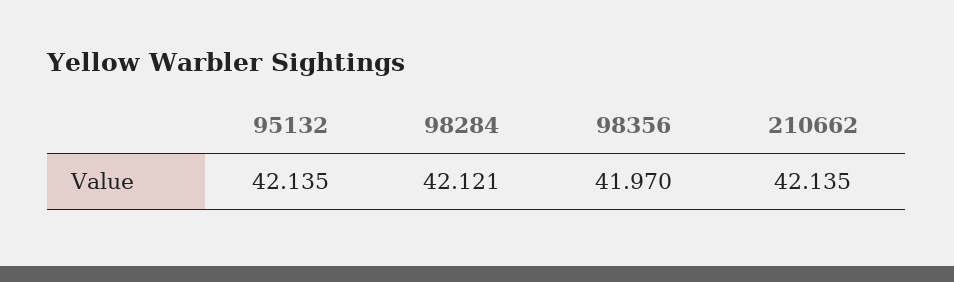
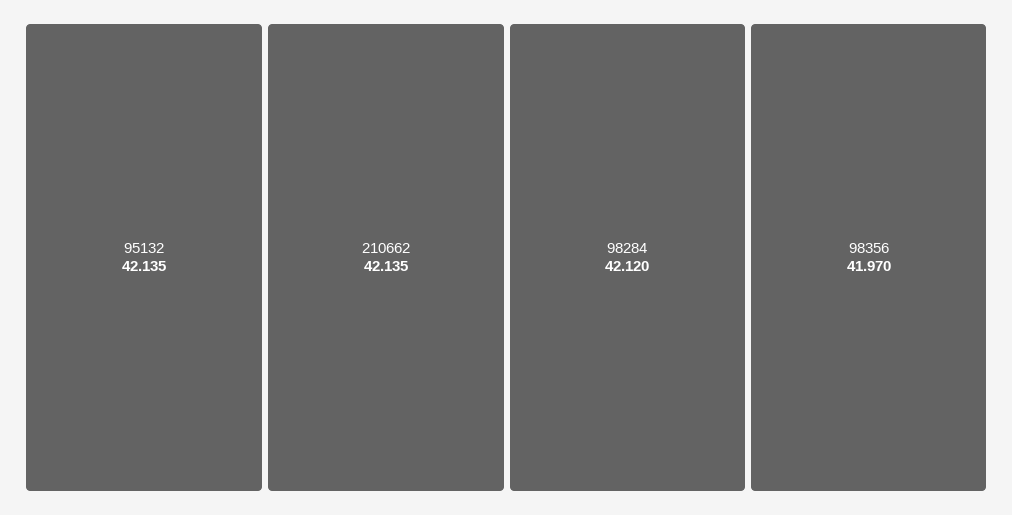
98284: 42.121 -> 42.12

